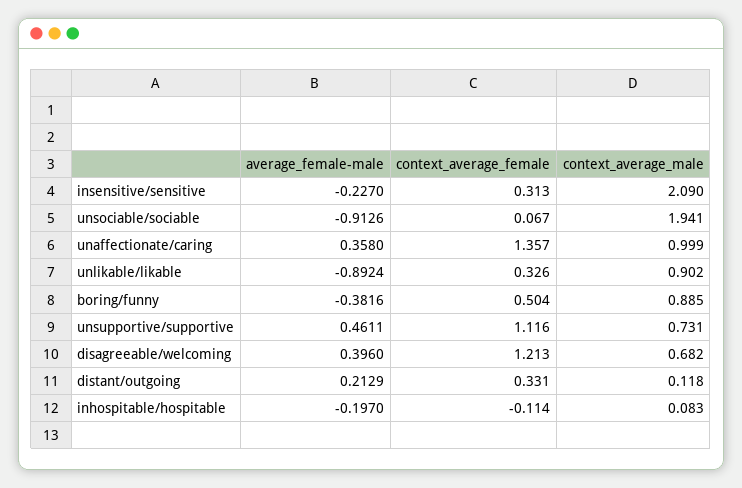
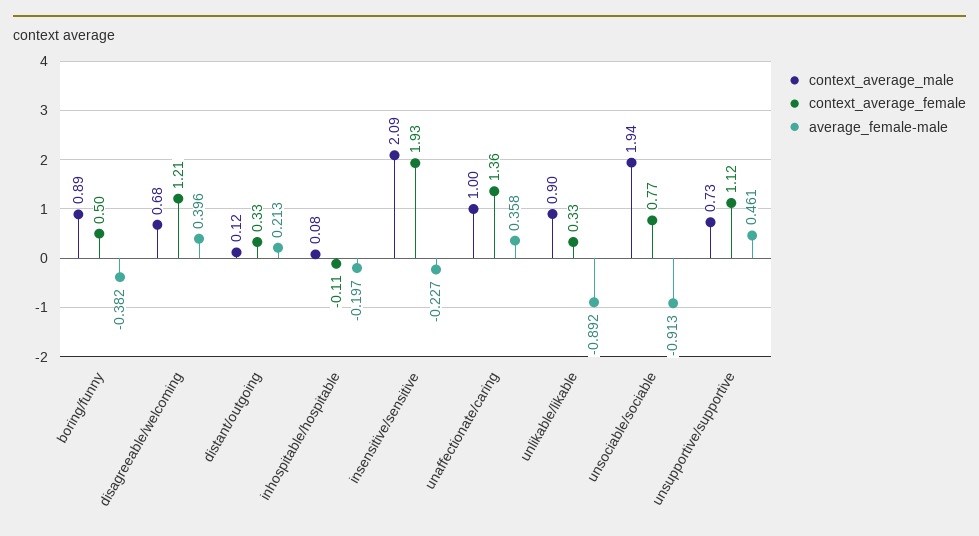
context_average_female, insensitive/sensitive: 0.313 -> 1.93
context_average_female, unsociable/sociable: 0.067 -> 0.77

